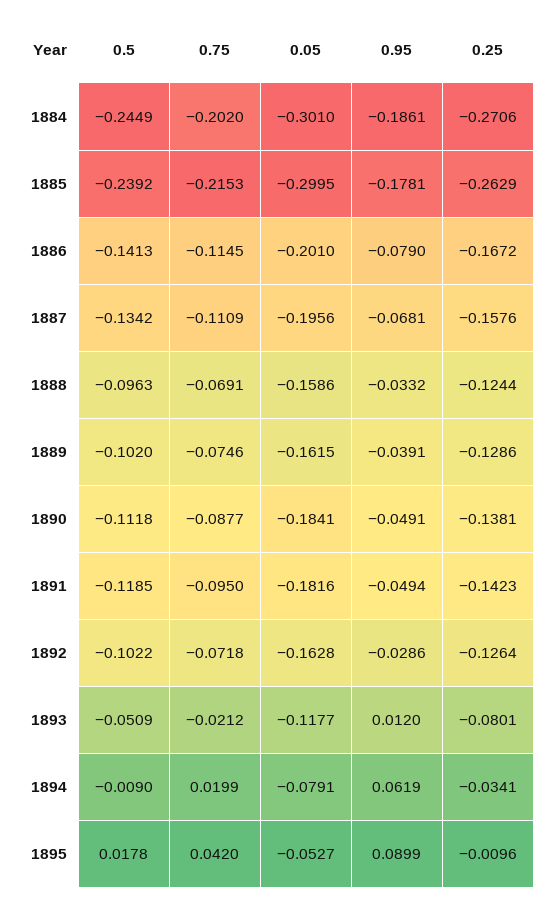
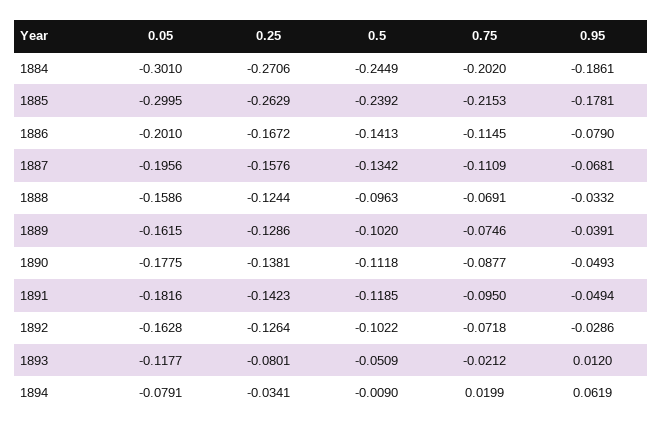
0.05, 1890: -0.1841 -> -0.1775
0.95, 1890: -0.0491 -> -0.0493
0.5, 1895: 0.0178 -> none
0.75, 1895: 0.042 -> none
0.05, 1895: -0.0527 -> none
0.95, 1895: 0.0899 -> none
0.25, 1895: -0.0096 -> none

